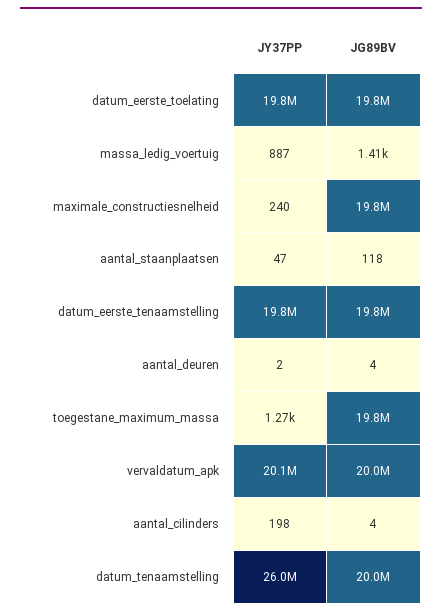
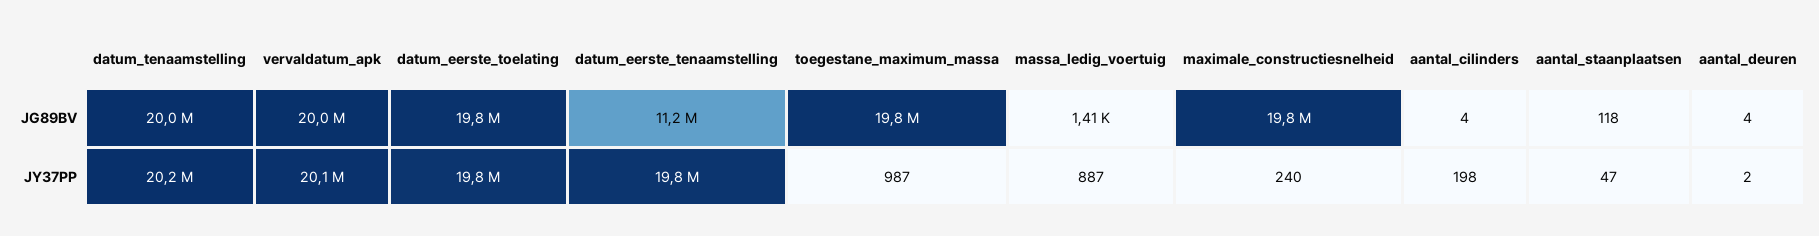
JG89BV, datum_eerste_tenaamstelling: 19800000 -> 11200000
JY37PP, toegestane_maximum_massa: 1270 -> 987
JY37PP, datum_tenaamstelling: 26000000 -> 20200000

